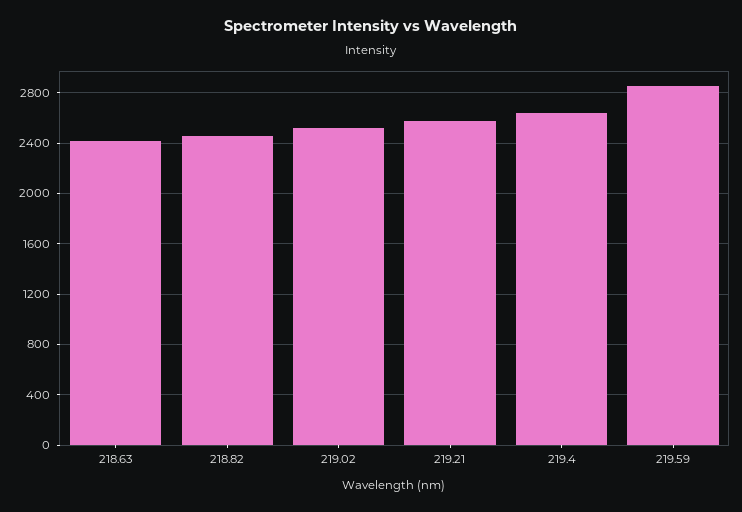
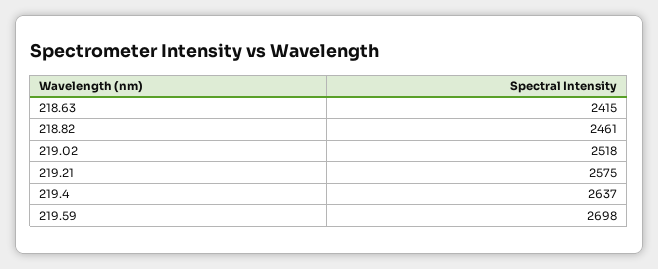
219.59: 2850 -> 2698

